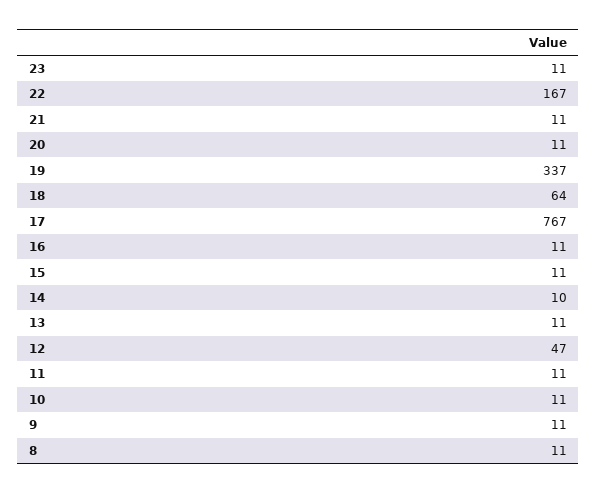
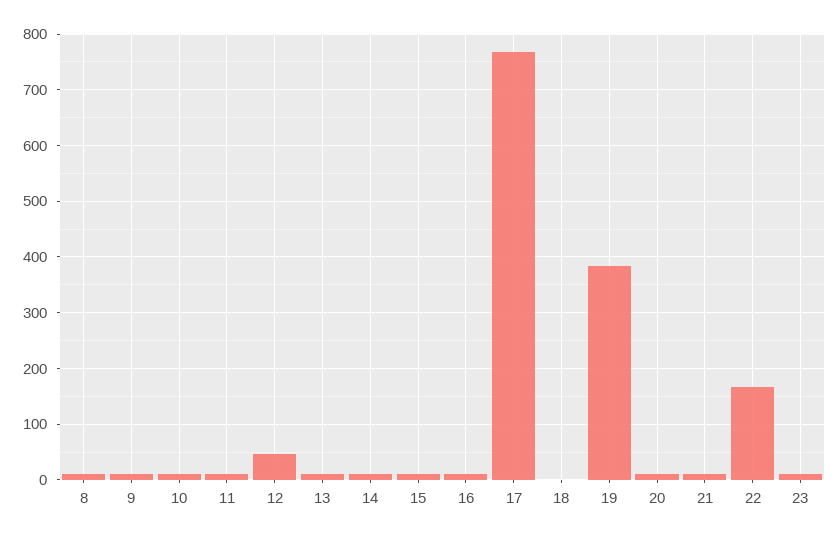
19: 337 -> 380
18: 64 -> 0

